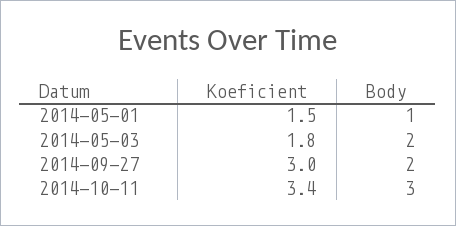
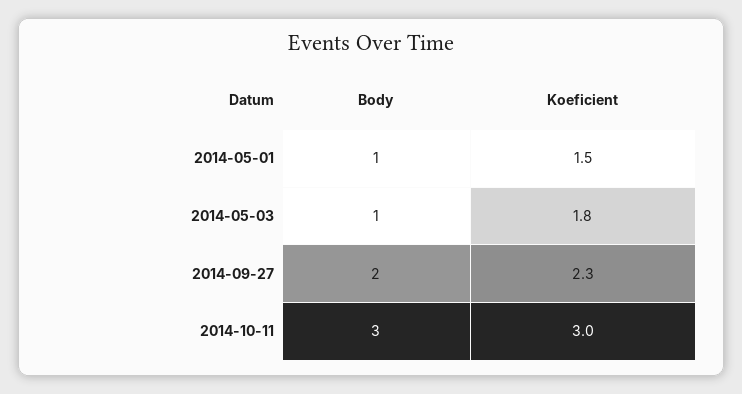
Body, 2014-05-03: 2 -> 1
Koeficient, 2014-09-27: 3 -> 2.3
Koeficient, 2014-10-11: 3.4 -> 3

